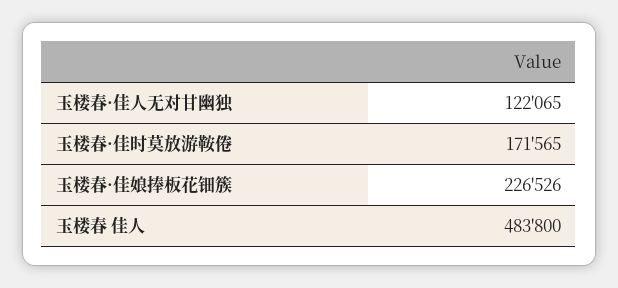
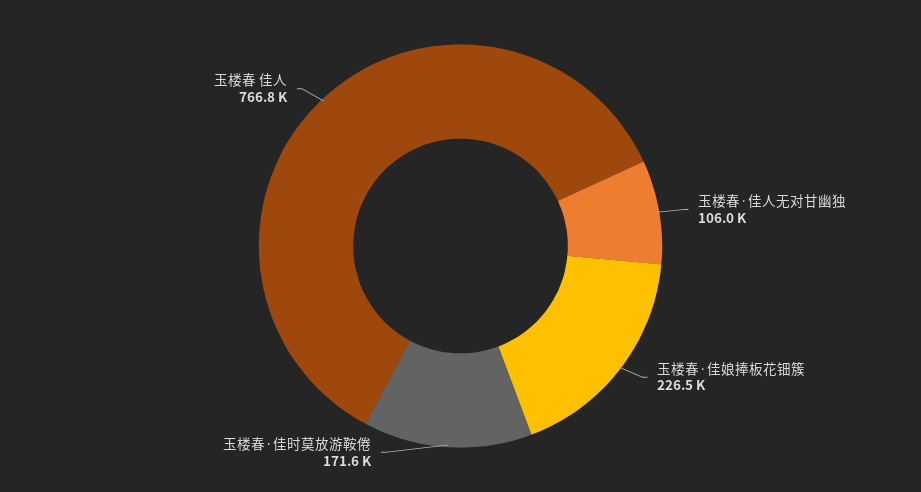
玉楼春·佳人无对甘幽独: 122065 -> 106000
玉楼春 佳人: 483800 -> 766800

